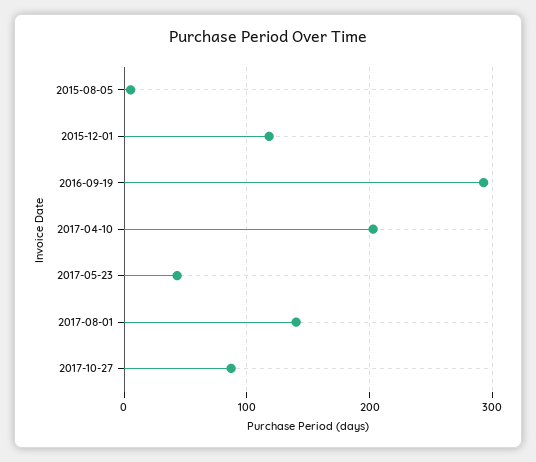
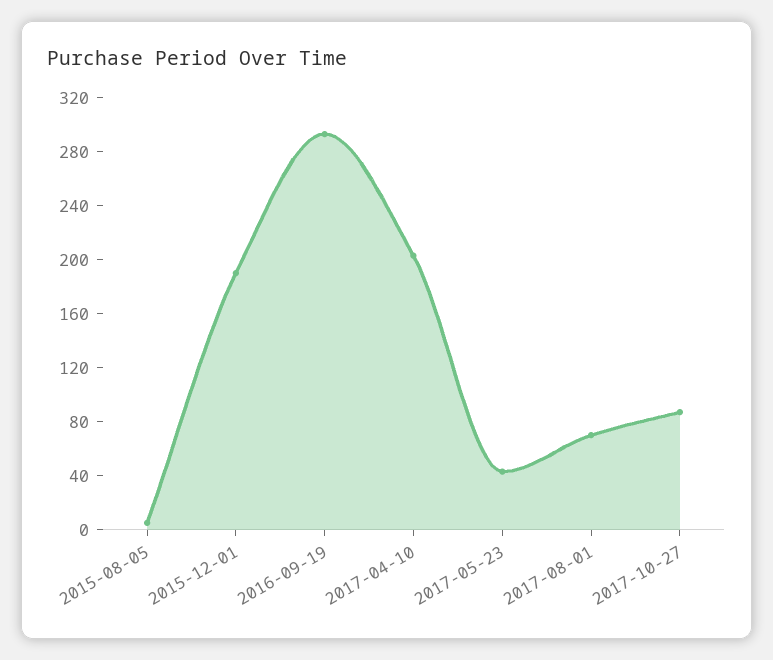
2015-12-01: 120 -> 190
2017-08-01: 140 -> 70

